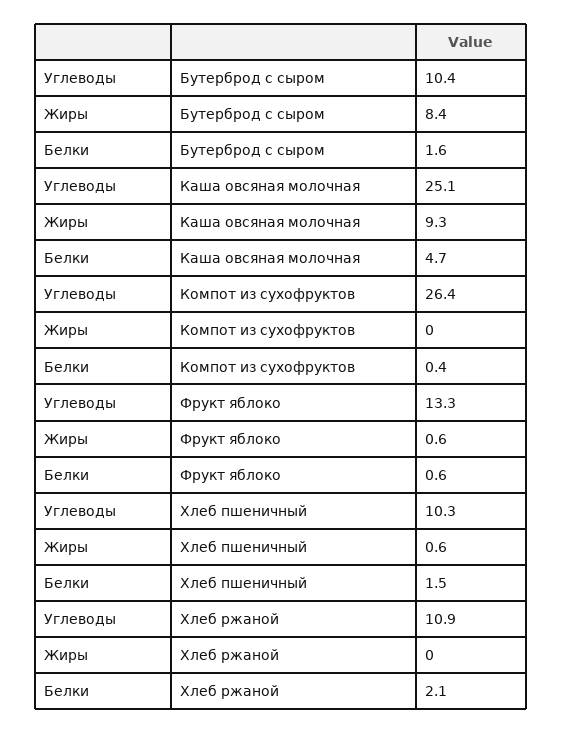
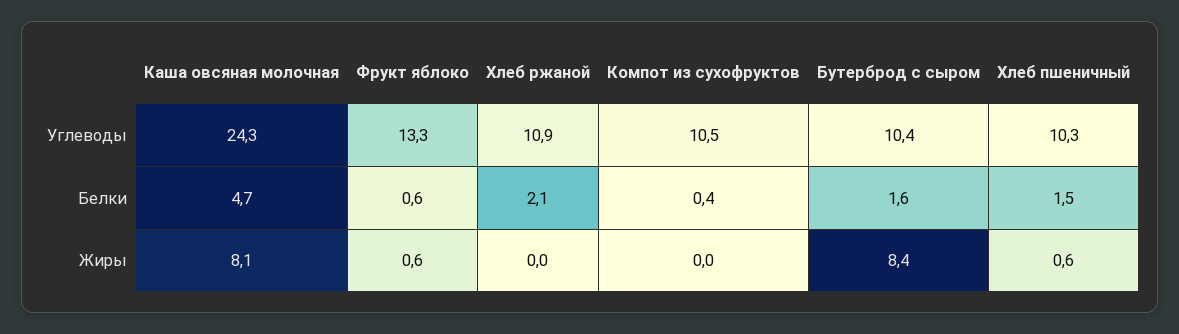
Углеводы, Каша овсяная молочная: 25.1 -> 24.3
Жиры, Каша овсяная молочная: 9.3 -> 8.1
Углеводы, Компот из сухофруктов: 26.4 -> 10.5

